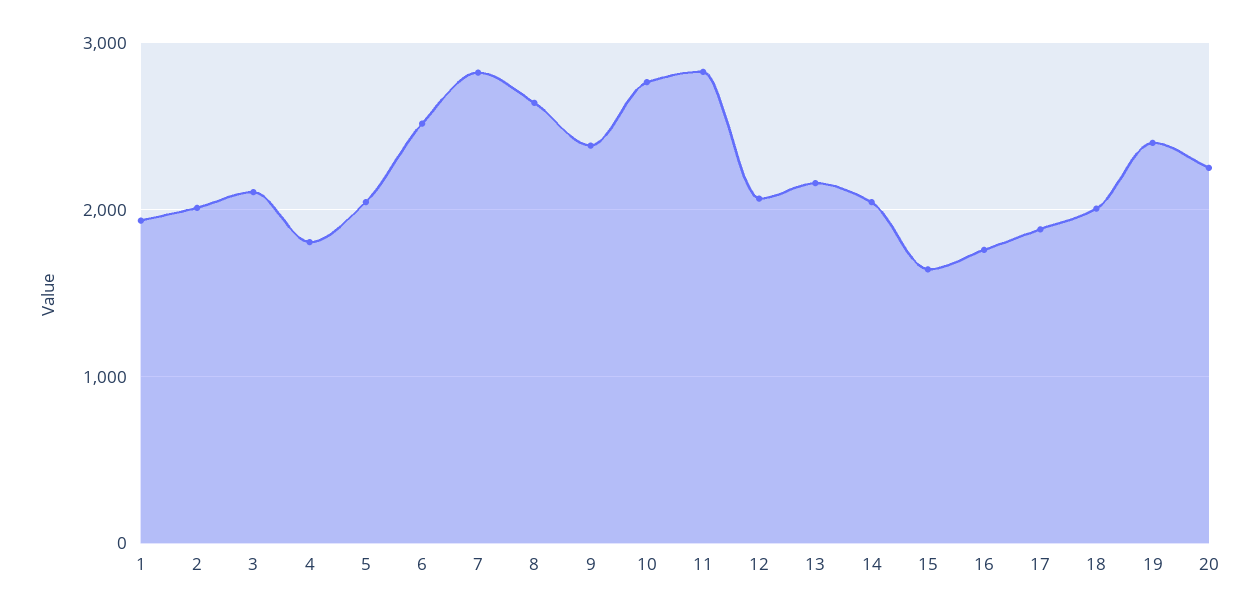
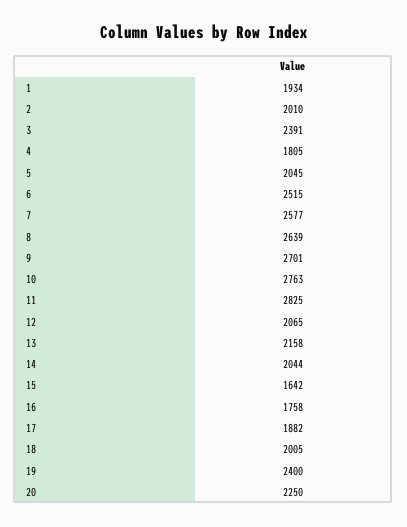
3: 2100 -> 2391
7: 2800 -> 2577
9: 2400 -> 2701

